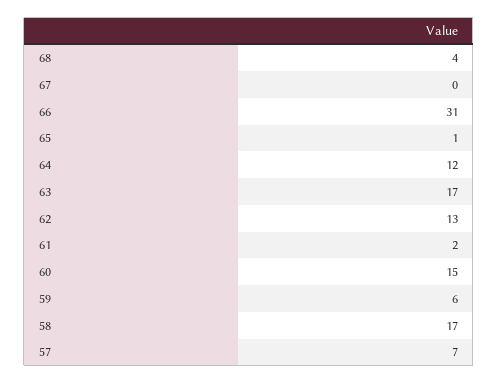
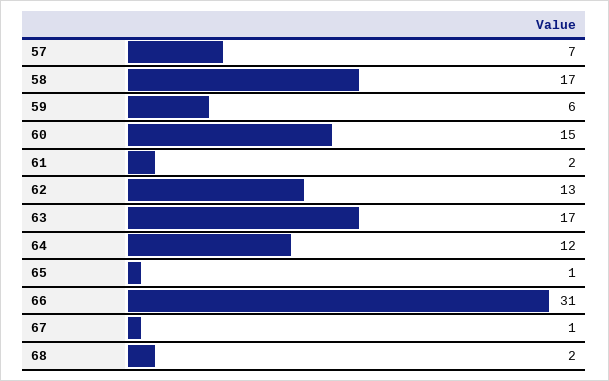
68: 4 -> 2
67: 0 -> 1

